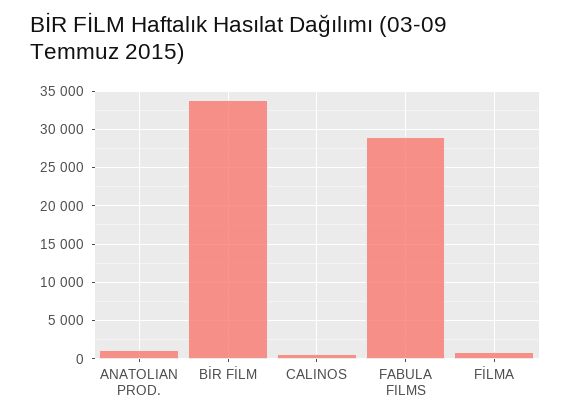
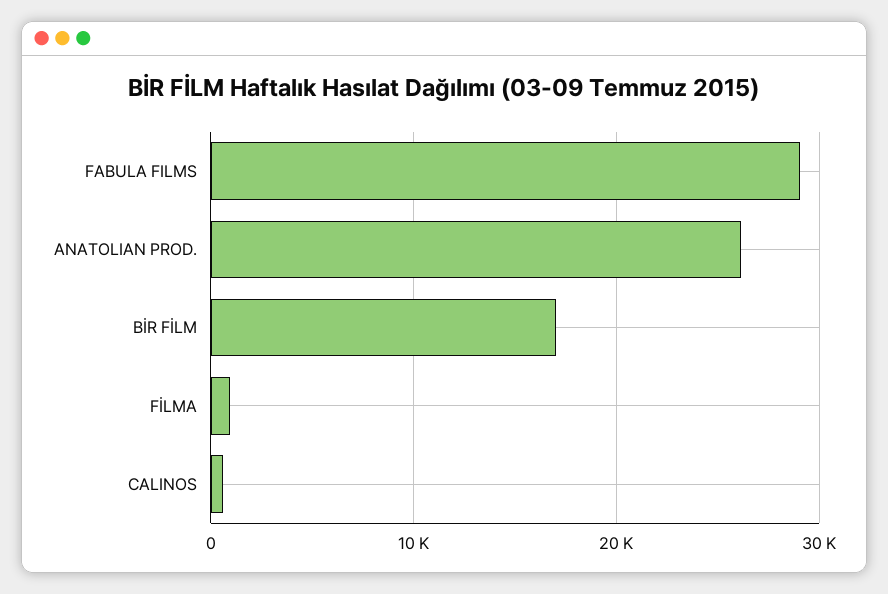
ANATOLIAN PROD.: 1000 -> 26000
BİR FİLM: 34000 -> 17000

